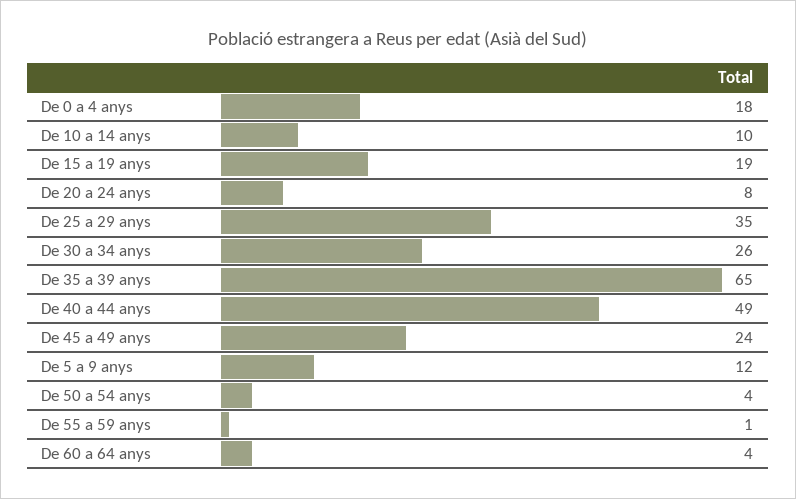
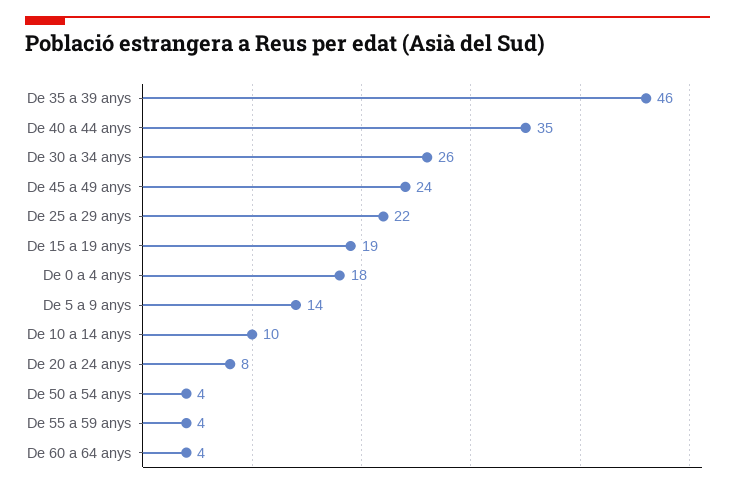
De 25 a 29 anys: 35 -> 22
De 35 a 39 anys: 65 -> 46
De 40 a 44 anys: 49 -> 35
De 5 a 9 anys: 12 -> 14
De 55 a 59 anys: 1 -> 4

